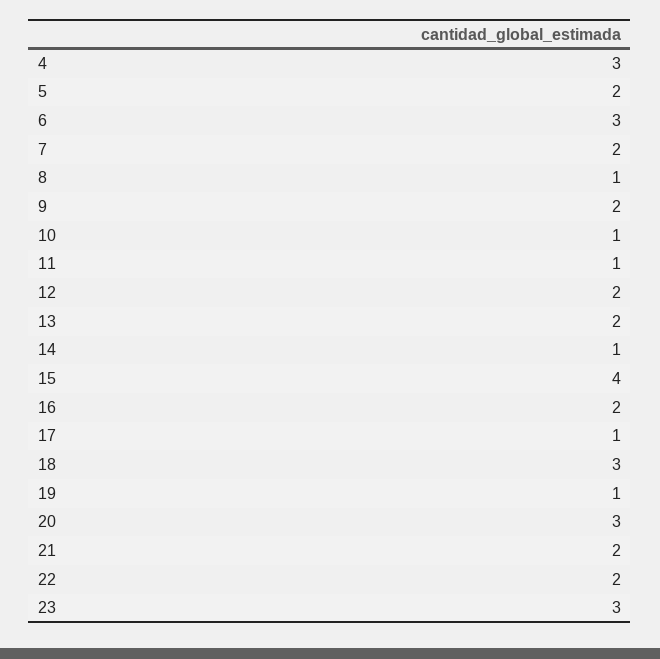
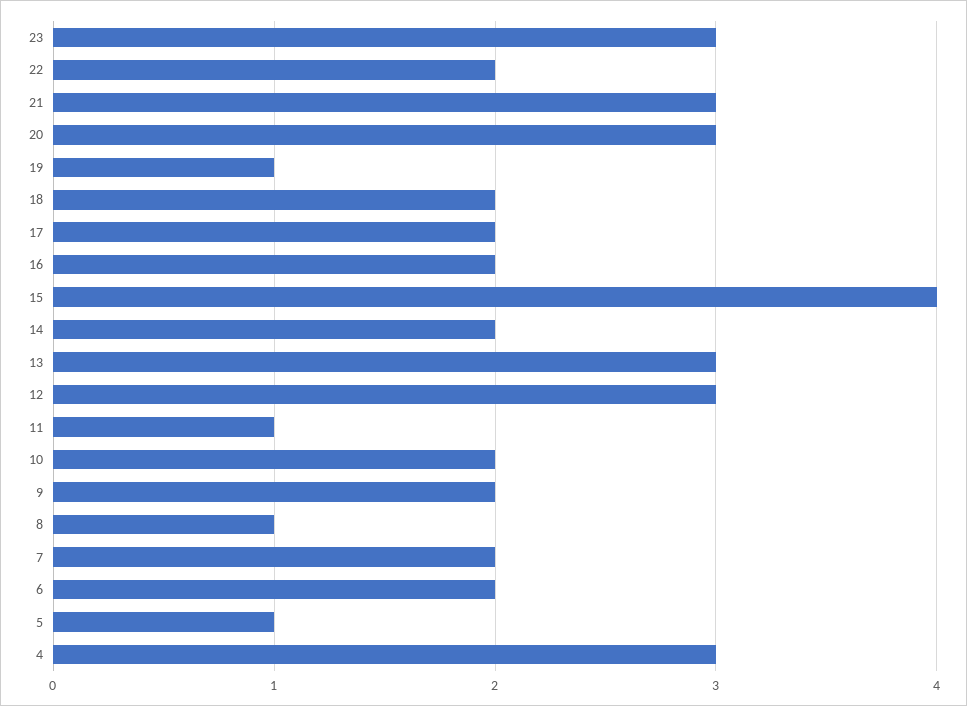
5: 2 -> 1
6: 3 -> 2
10: 1 -> 2
12: 2 -> 3
13: 2 -> 3
14: 1 -> 2
17: 1 -> 2
18: 3 -> 2
21: 2 -> 3

